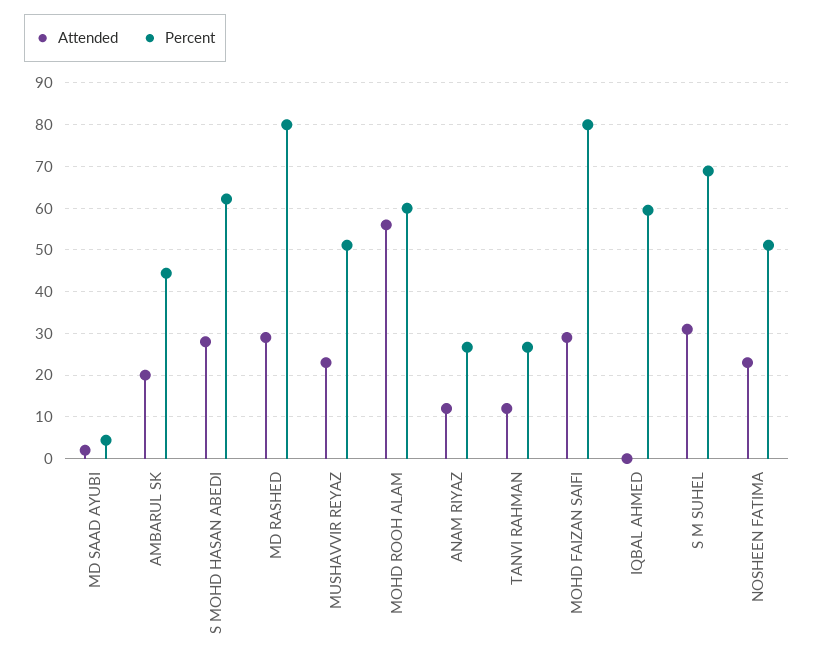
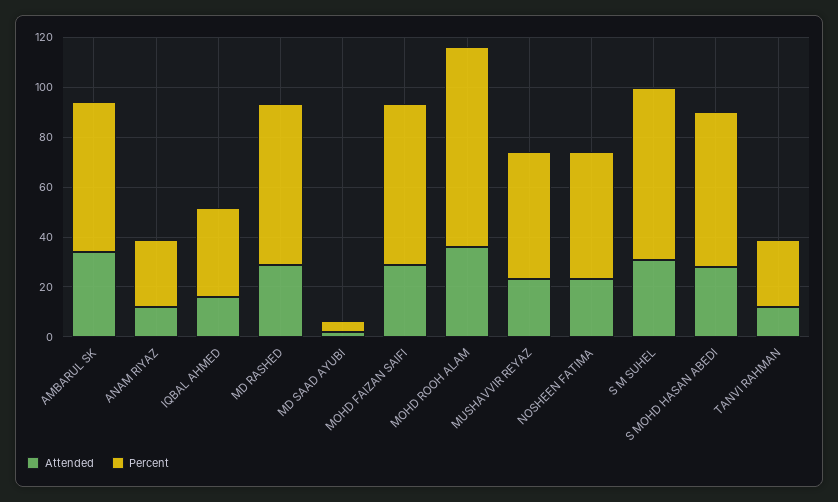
Attended, AMBARUL SK: 20 -> 35
Percent, AMBARUL SK: 44 -> 60
Percent, MD RASHED: 80 -> 65
Attended, MOHD ROOH ALAM: 56 -> 35
Percent, MOHD ROOH ALAM: 60 -> 80
Percent, MOHD FAIZAN SAIFI: 80 -> 65
Attended, IQBAL AHMED: 0 -> 15
Percent, IQBAL AHMED: 60 -> 35

